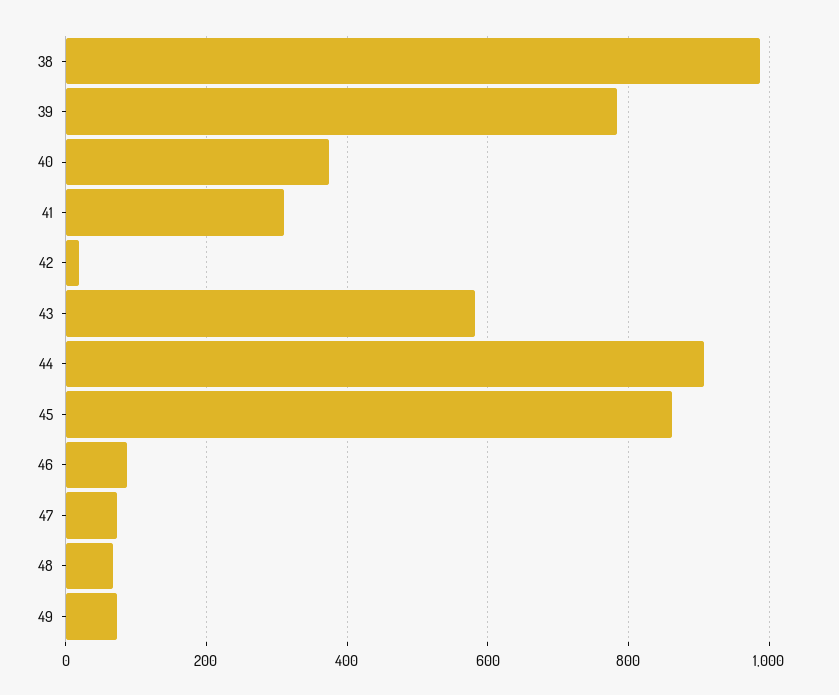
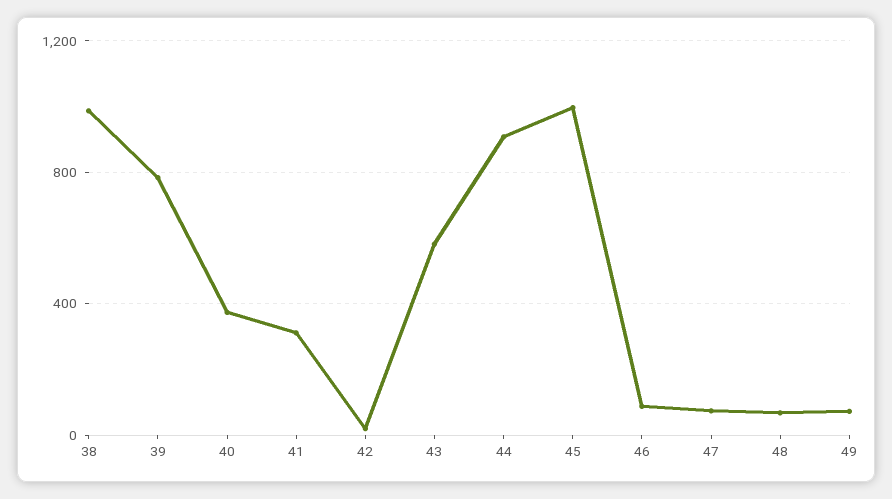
45: 860 -> 1000

